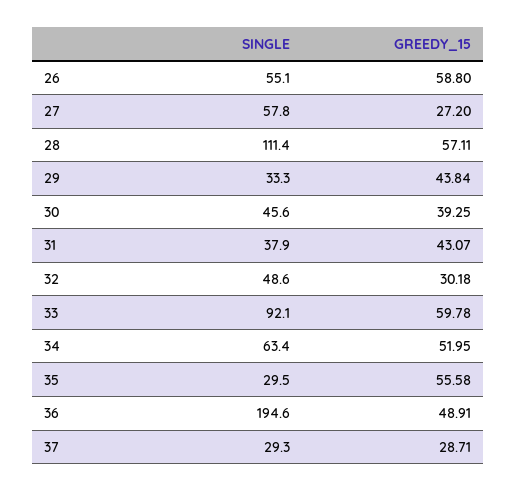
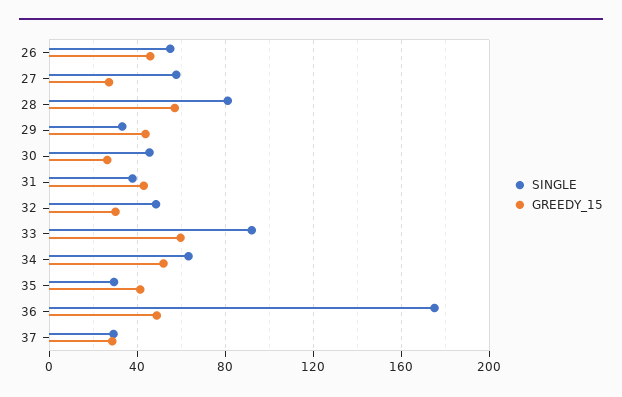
GREEDY_15, 26: 58.8 -> 45
SINGLE, 28: 111.4 -> 80
GREEDY_15, 30: 39.25 -> 25
GREEDY_15, 35: 55.58 -> 40
SINGLE, 36: 194.6 -> 175

